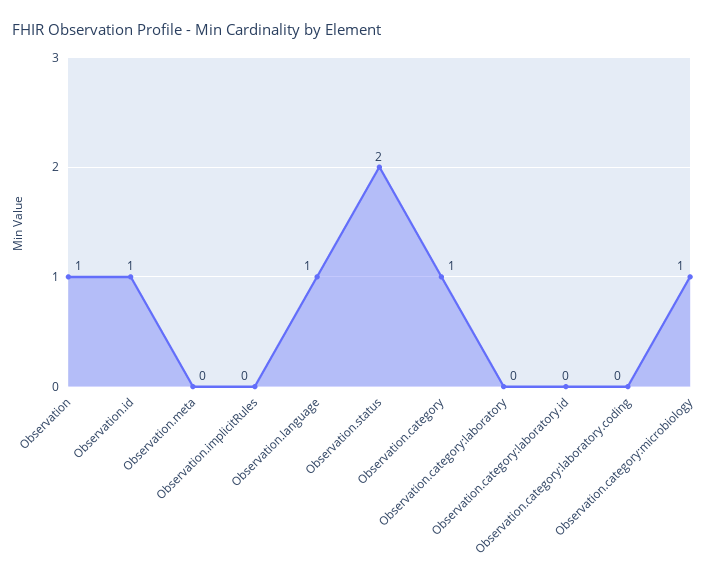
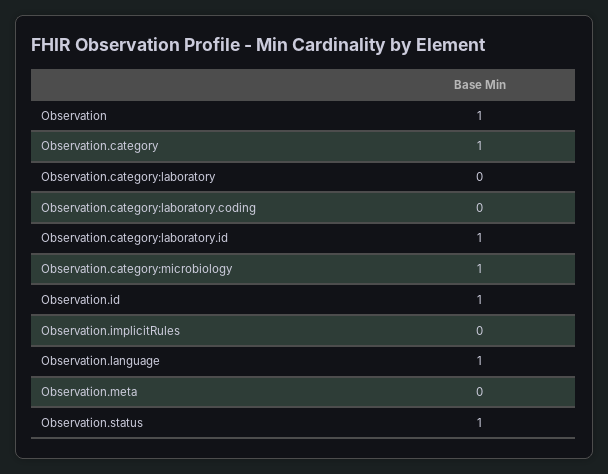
Observation.status: 2 -> 1
Observation.category:laboratory.id: 0 -> 1

